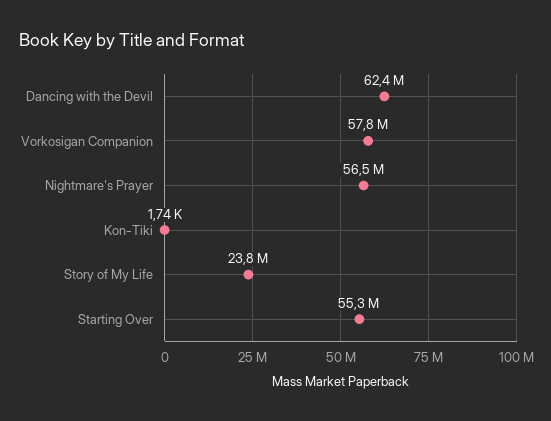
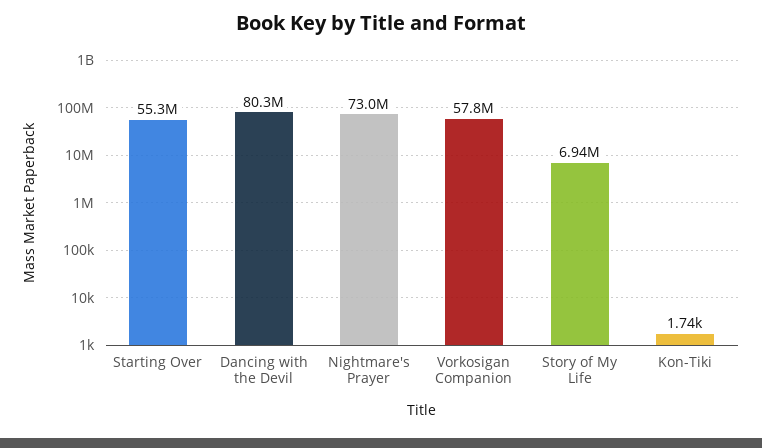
Dancing with the Devil: 62400000 -> 80300000
Nightmare's Prayer: 56500000 -> 73000000
Story of My Life: 23800000 -> 6940000

